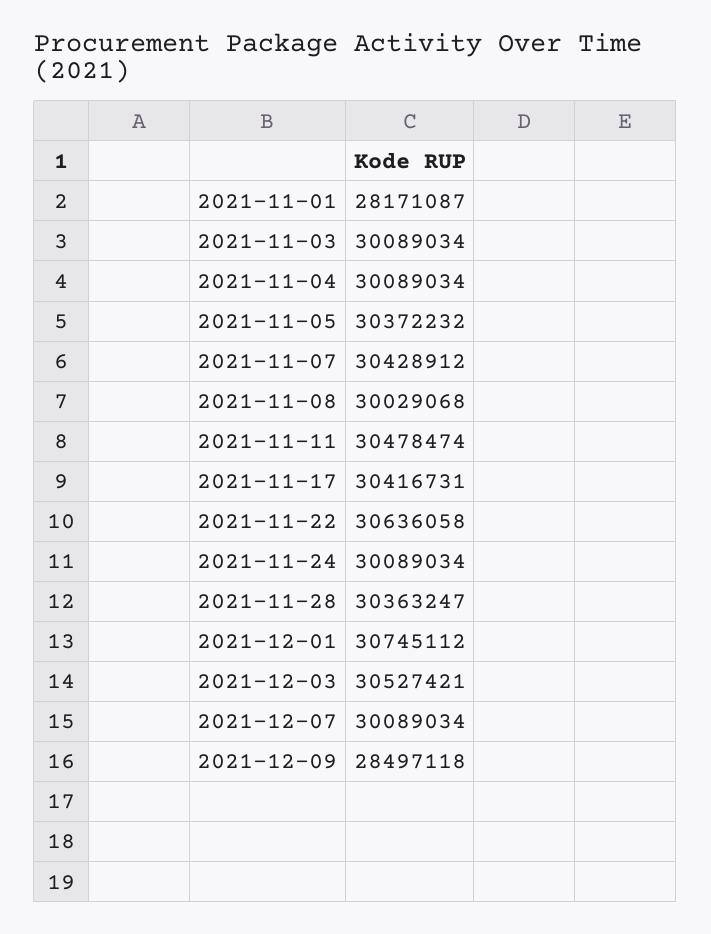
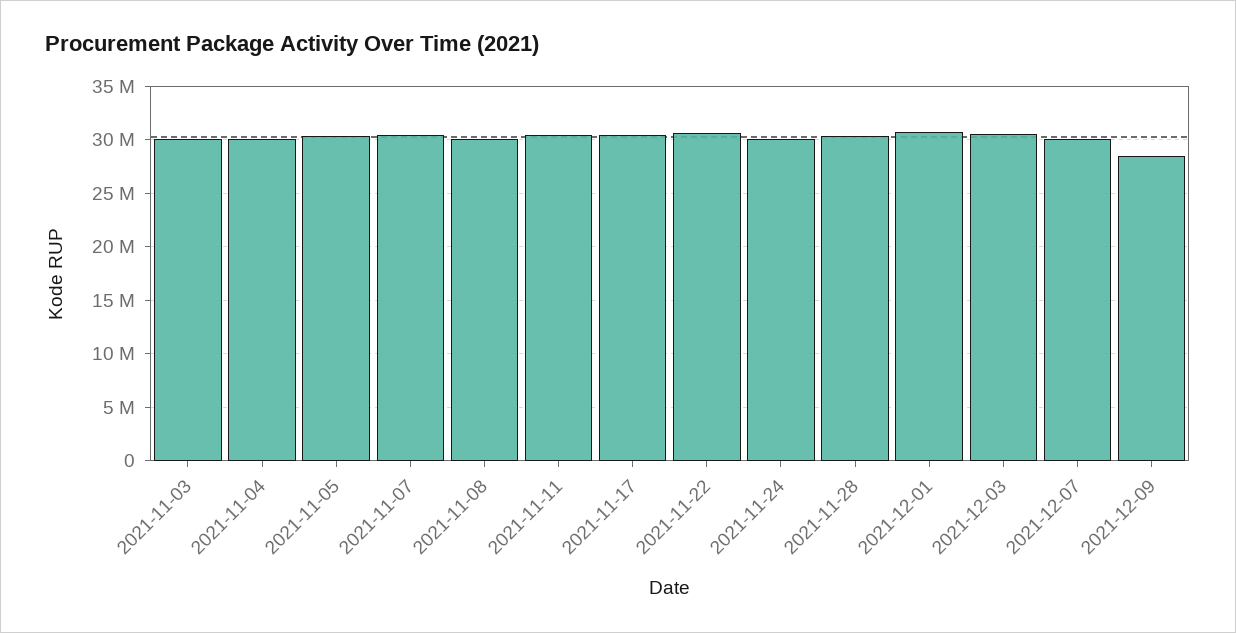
2021-11-01: 28171087 -> none

